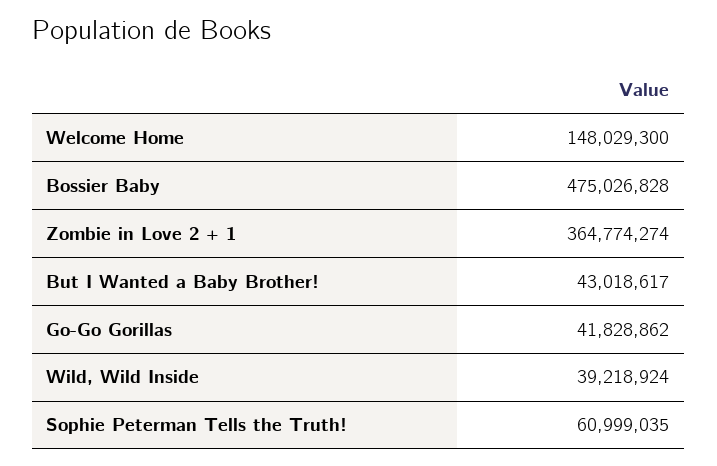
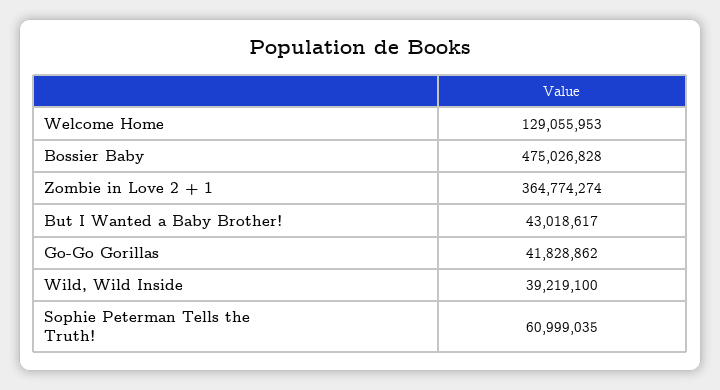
Welcome Home: 148029300 -> 129055953
Wild, Wild Inside: 39218924 -> 39219100

